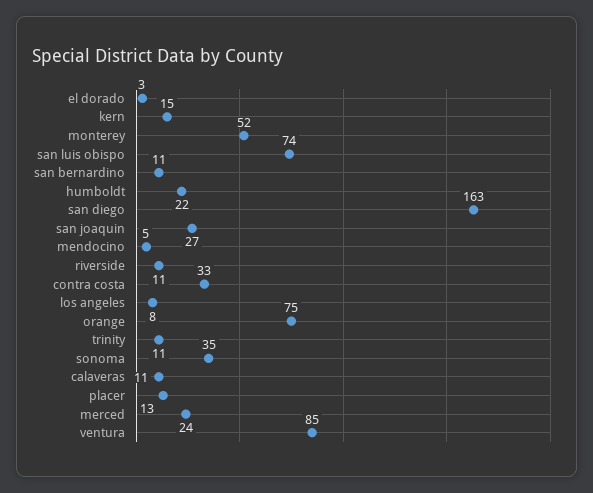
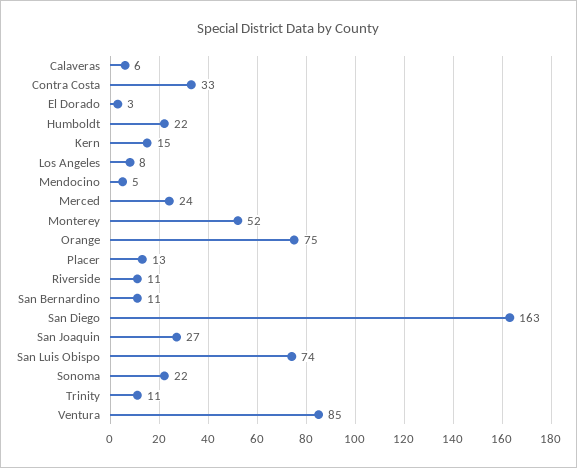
sonoma: 35 -> 22
calaveras: 11 -> 6

